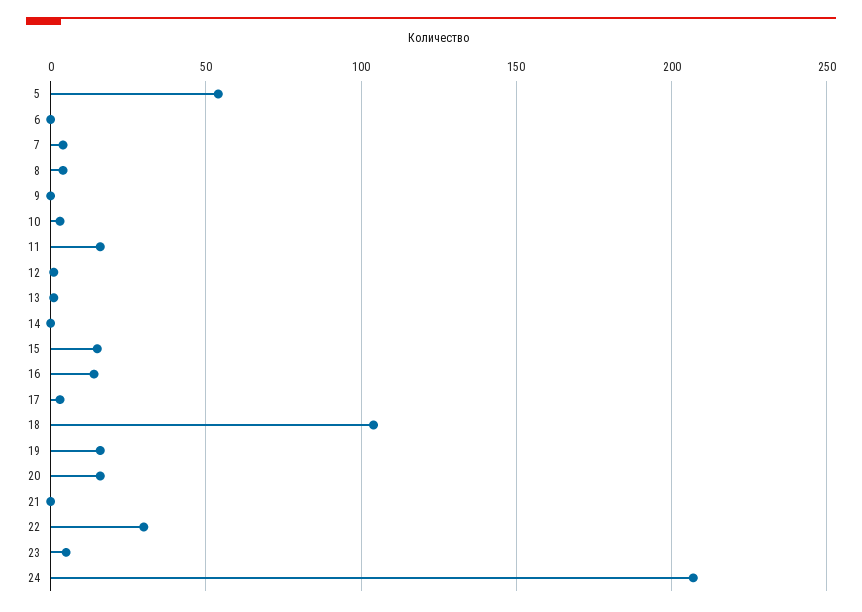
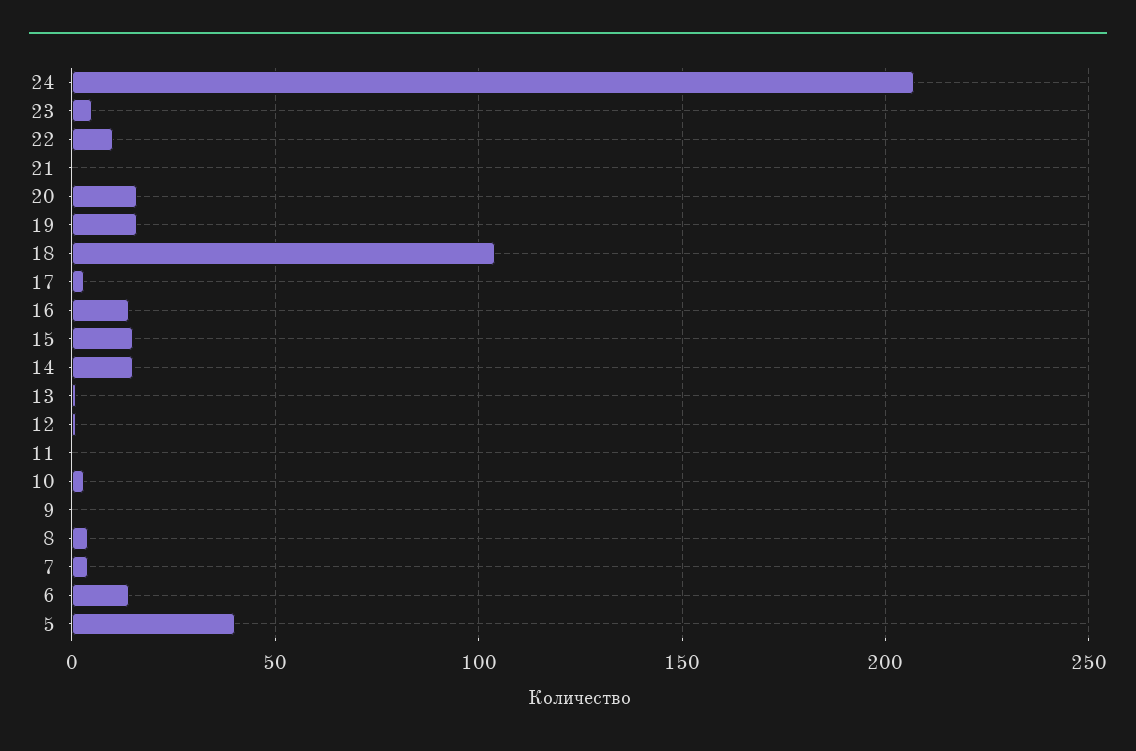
5: 55 -> 40
6: 0 -> 15
11: 15 -> 0
14: 0 -> 15
22: 30 -> 10

